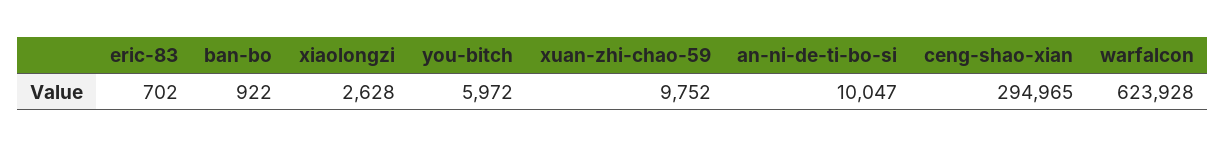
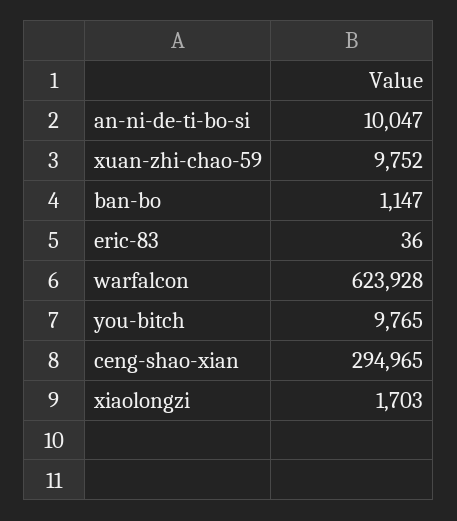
eric-83: 702 -> 36
ban-bo: 922 -> 1147
xiaolongzi: 2628 -> 1703
you-bitch: 5972 -> 9765

